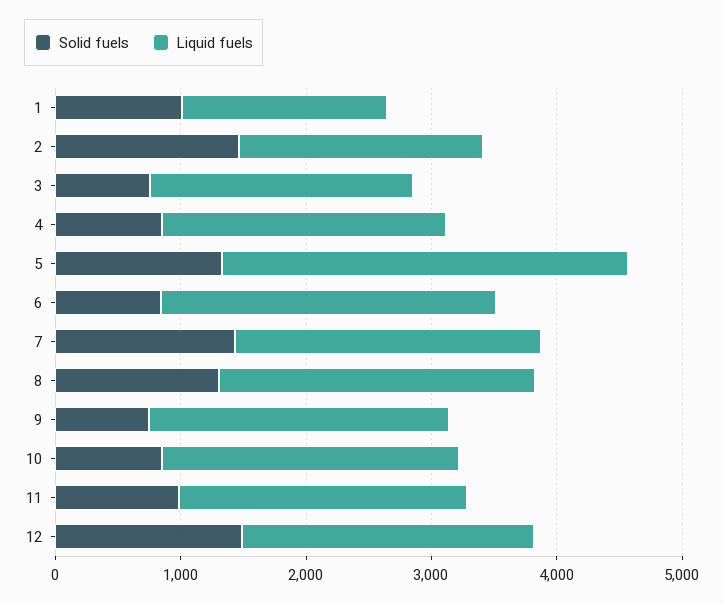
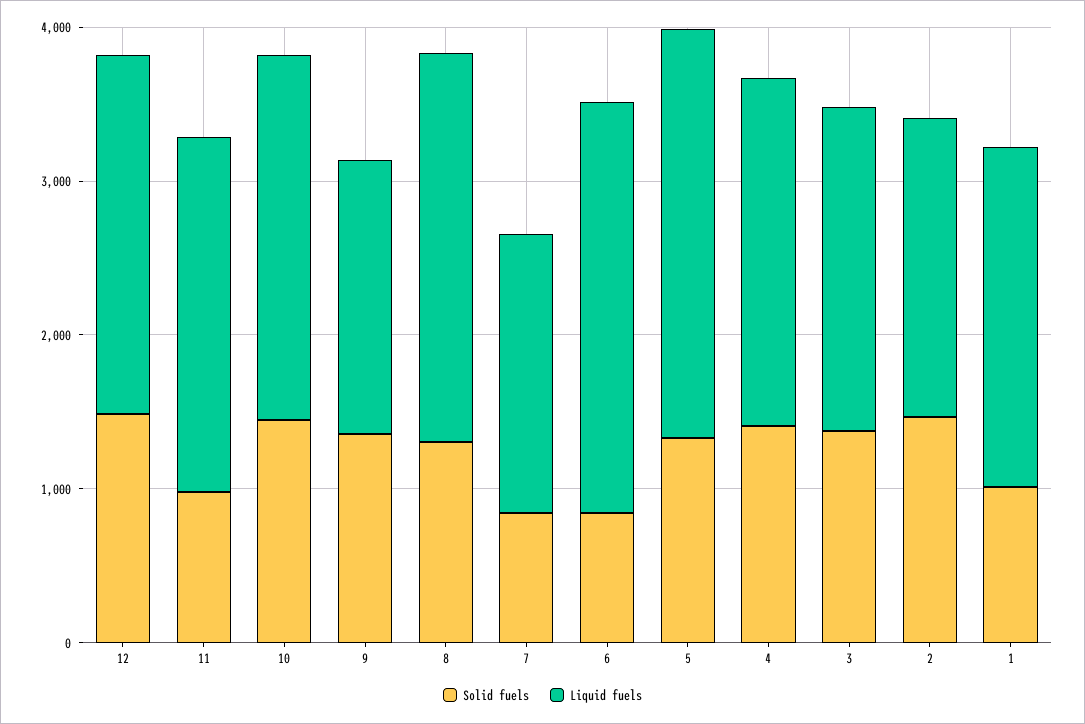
Liquid fuels, 1: 1600 -> 2200
Solid fuels, 3: 800 -> 1400
Solid fuels, 4: 800 -> 1400
Liquid fuels, 5: 3200 -> 2600
Solid fuels, 7: 1400 -> 800
Liquid fuels, 7: 2400 -> 1800
Solid fuels, 9: 800 -> 1400
Liquid fuels, 9: 2400 -> 1800
Solid fuels, 10: 800 -> 1400

